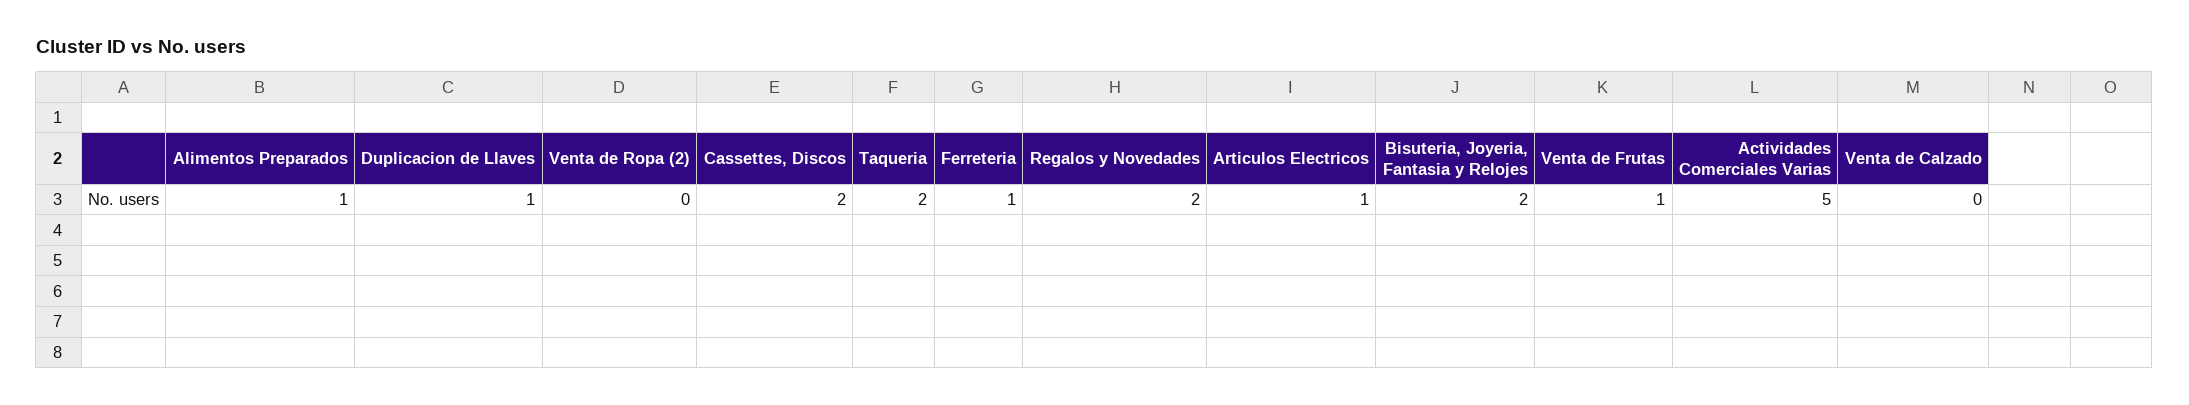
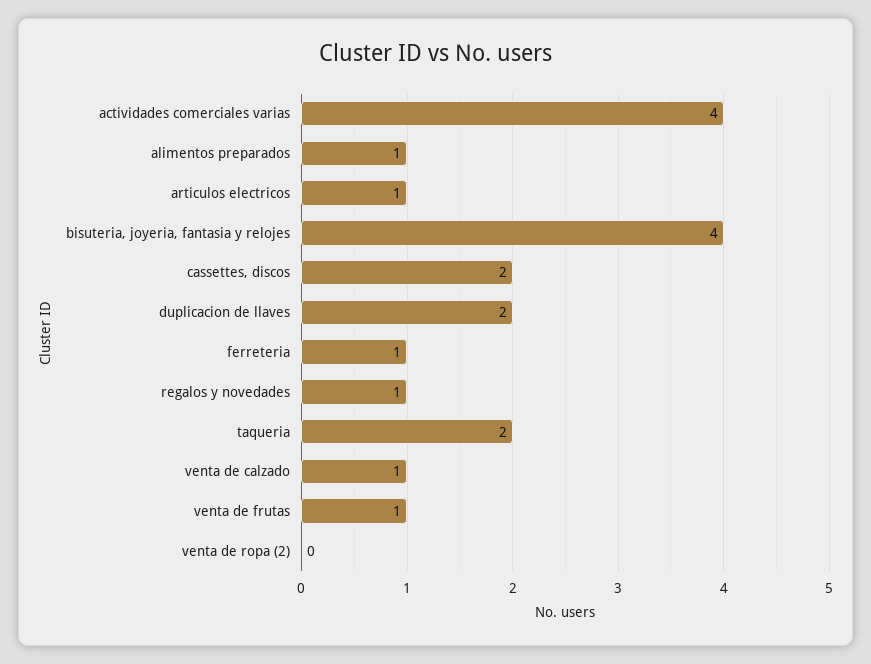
Duplicacion de Llaves: 1 -> 2
Regalos y Novedades: 2 -> 1
Bisuteria, Joyeria, Fantasia y Relojes: 2 -> 4
Actividades Comerciales Varias: 5 -> 4
Venta de Calzado: 0 -> 1

